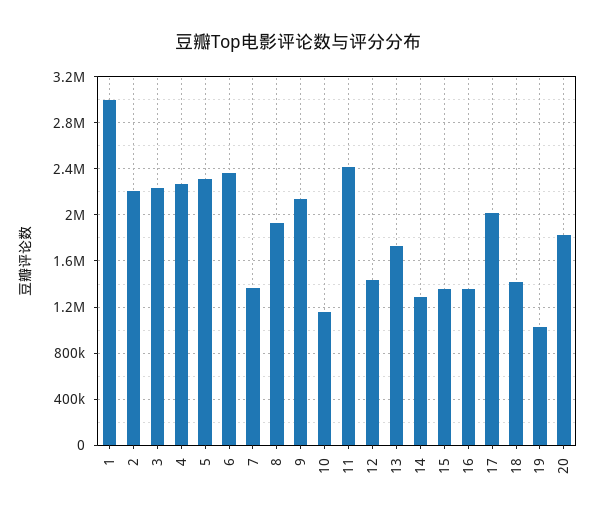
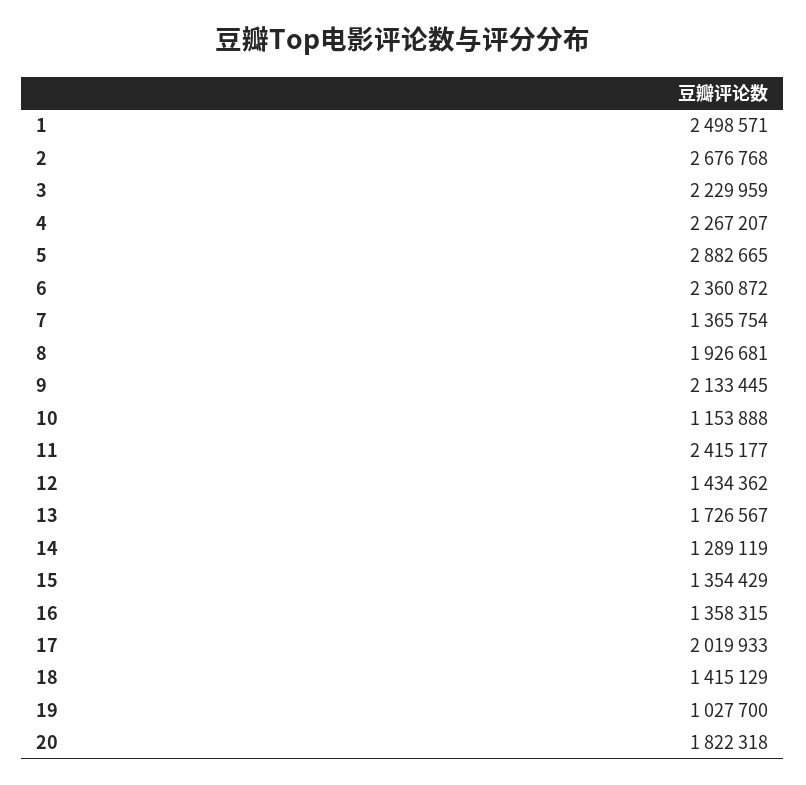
1: 3000000 -> 2498571
2: 2200000 -> 2676768
5: 2300000 -> 2882665

